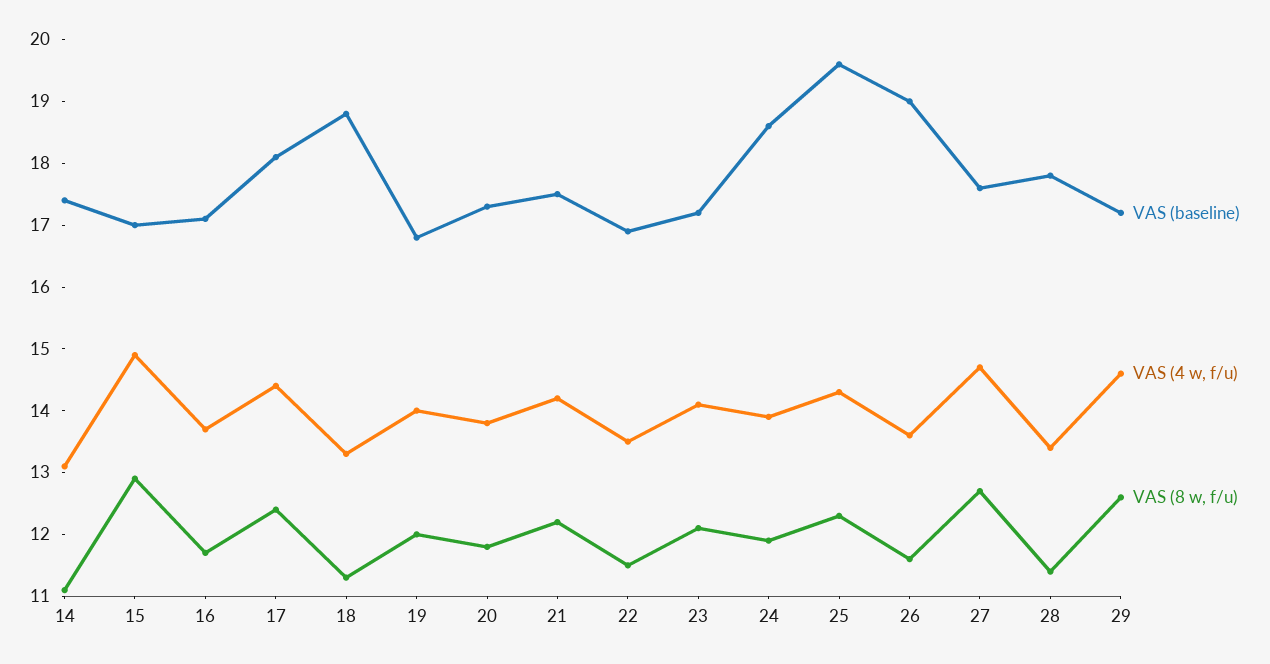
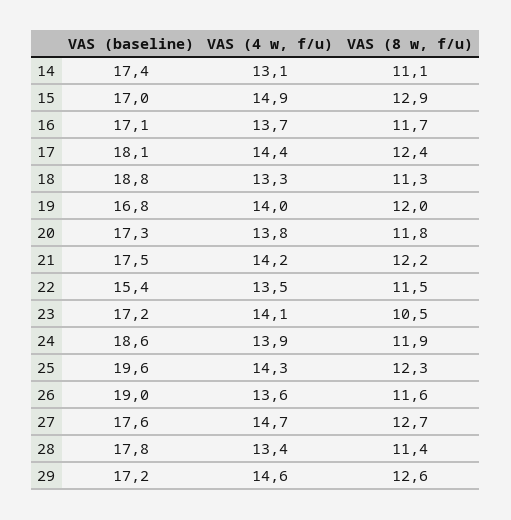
VAS (baseline), 22: 17 -> 15.4
VAS (8 w, f/u), 23: 12 -> 10.5

